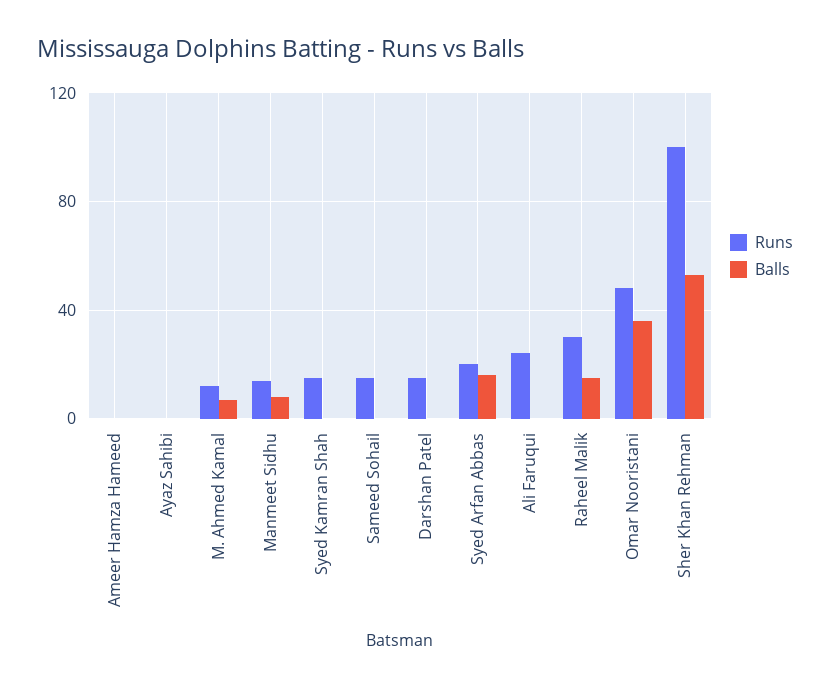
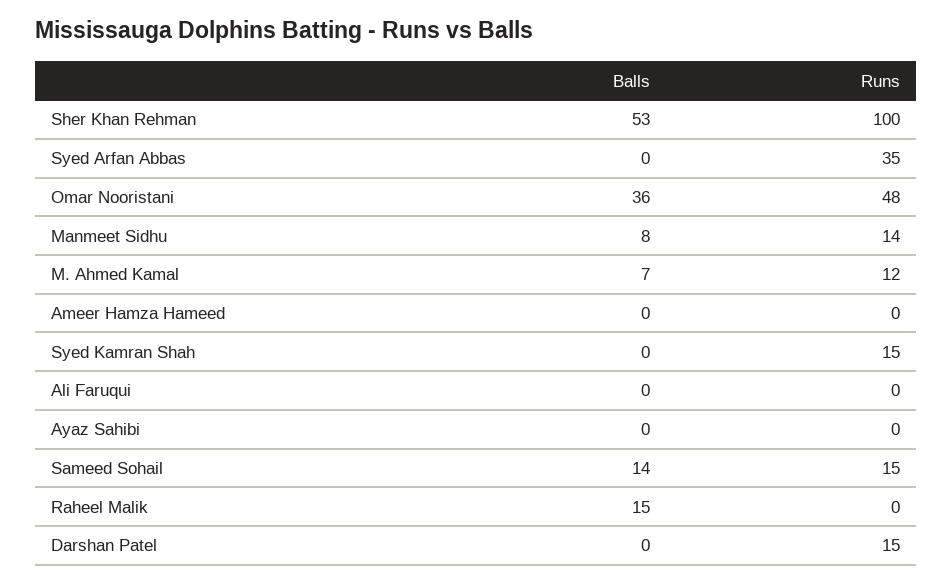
Balls, Sameed Sohail: 0 -> 14
Runs, Syed Arfan Abbas: 20 -> 35
Balls, Syed Arfan Abbas: 15 -> 0
Runs, Ali Faruqui: 25 -> 0
Runs, Raheel Malik: 30 -> 0

